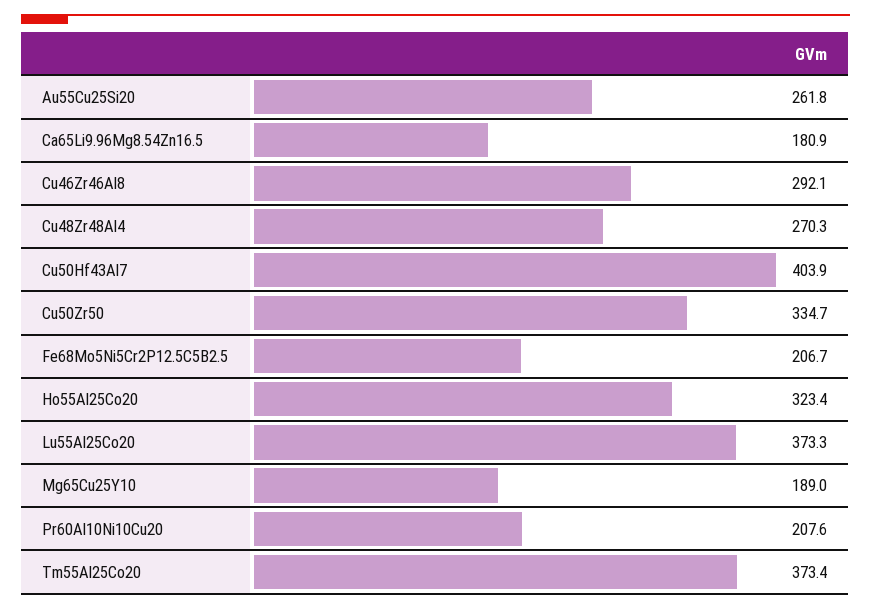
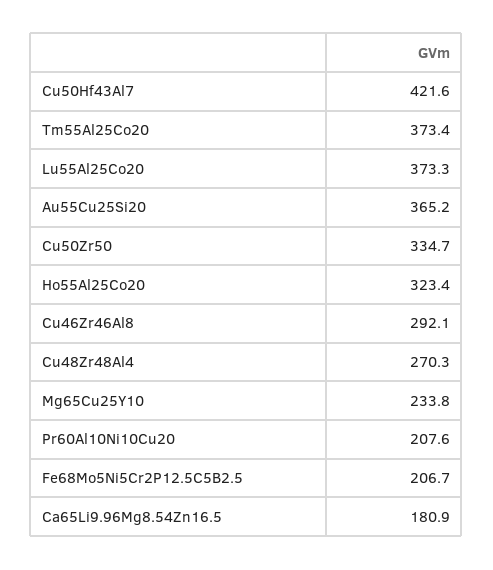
Au55Cu25Si20: 261.8 -> 365.2
Cu50Hf43Al7: 403.9 -> 421.6
Mg65Cu25Y10: 189 -> 233.8

